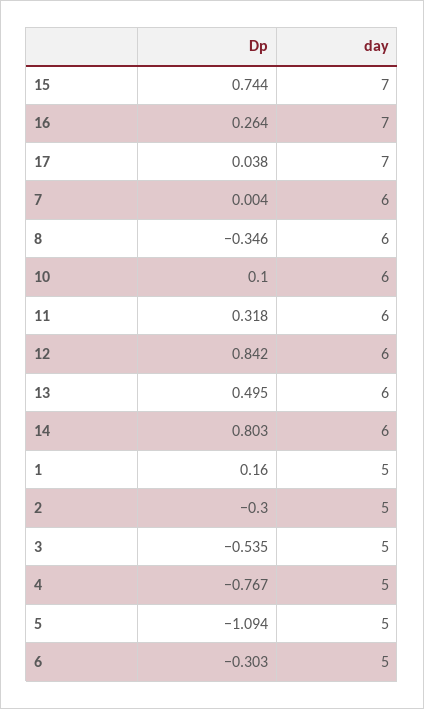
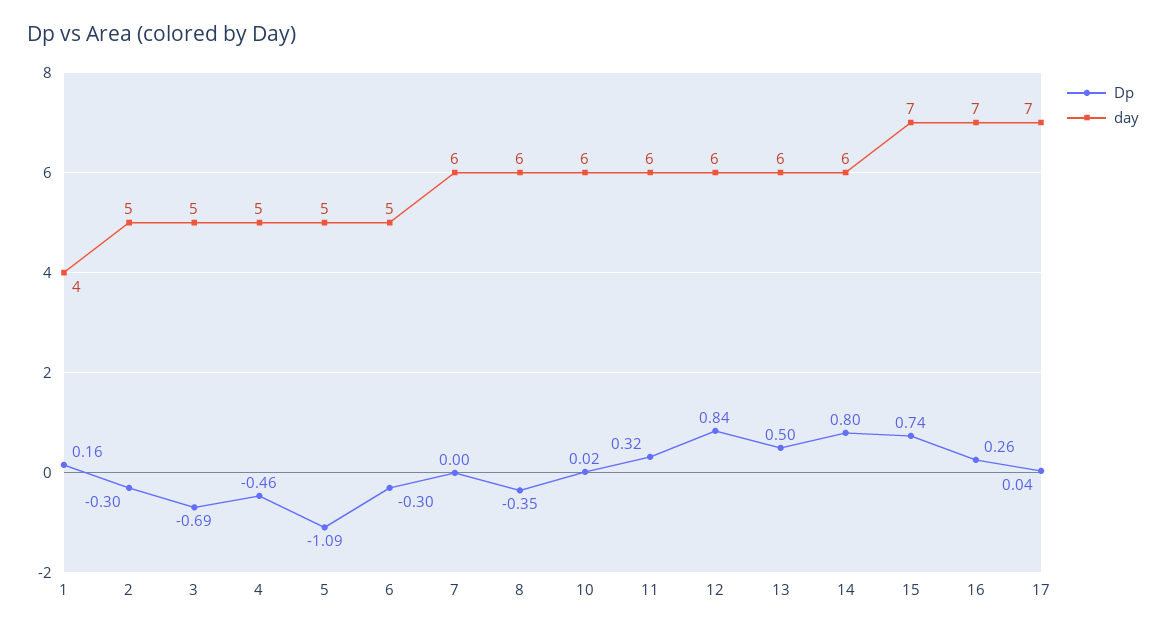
Dp, 10: 0.1 -> 0.02
day, 1: 5 -> 4
Dp, 3: -0.535 -> -0.69
Dp, 4: -0.767 -> -0.46

